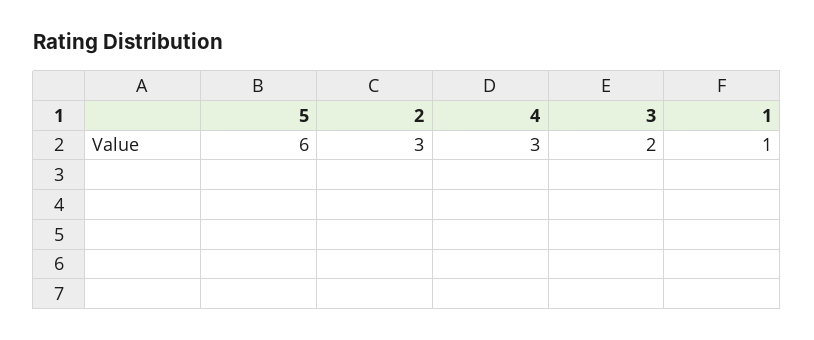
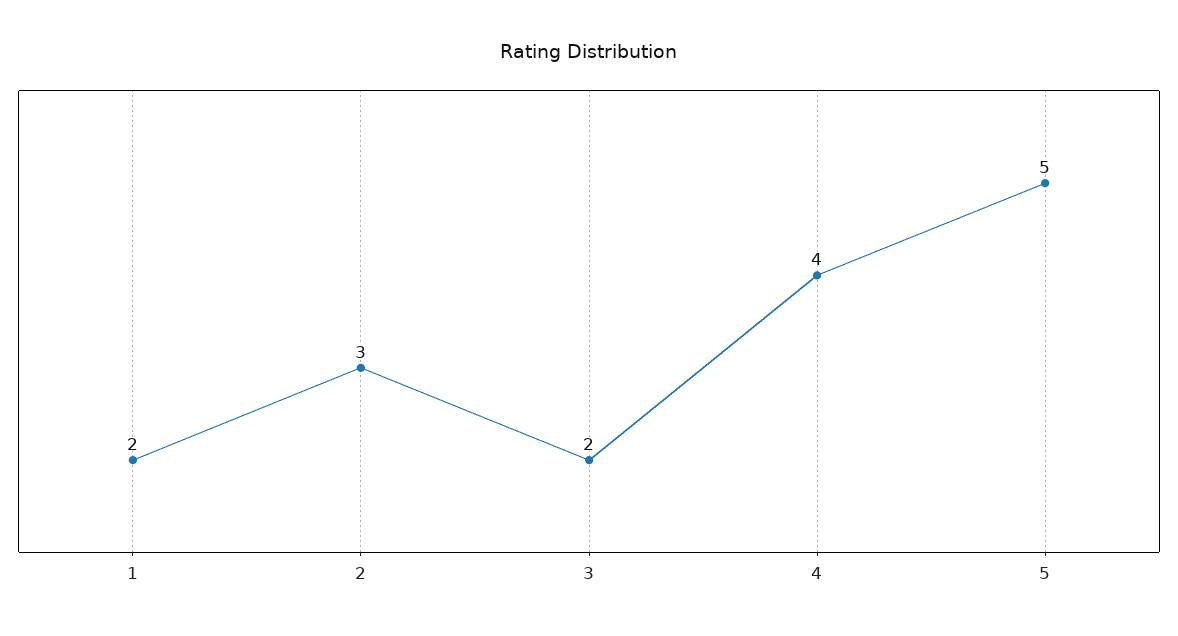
5: 6 -> 5
4: 3 -> 4
1: 1 -> 2

